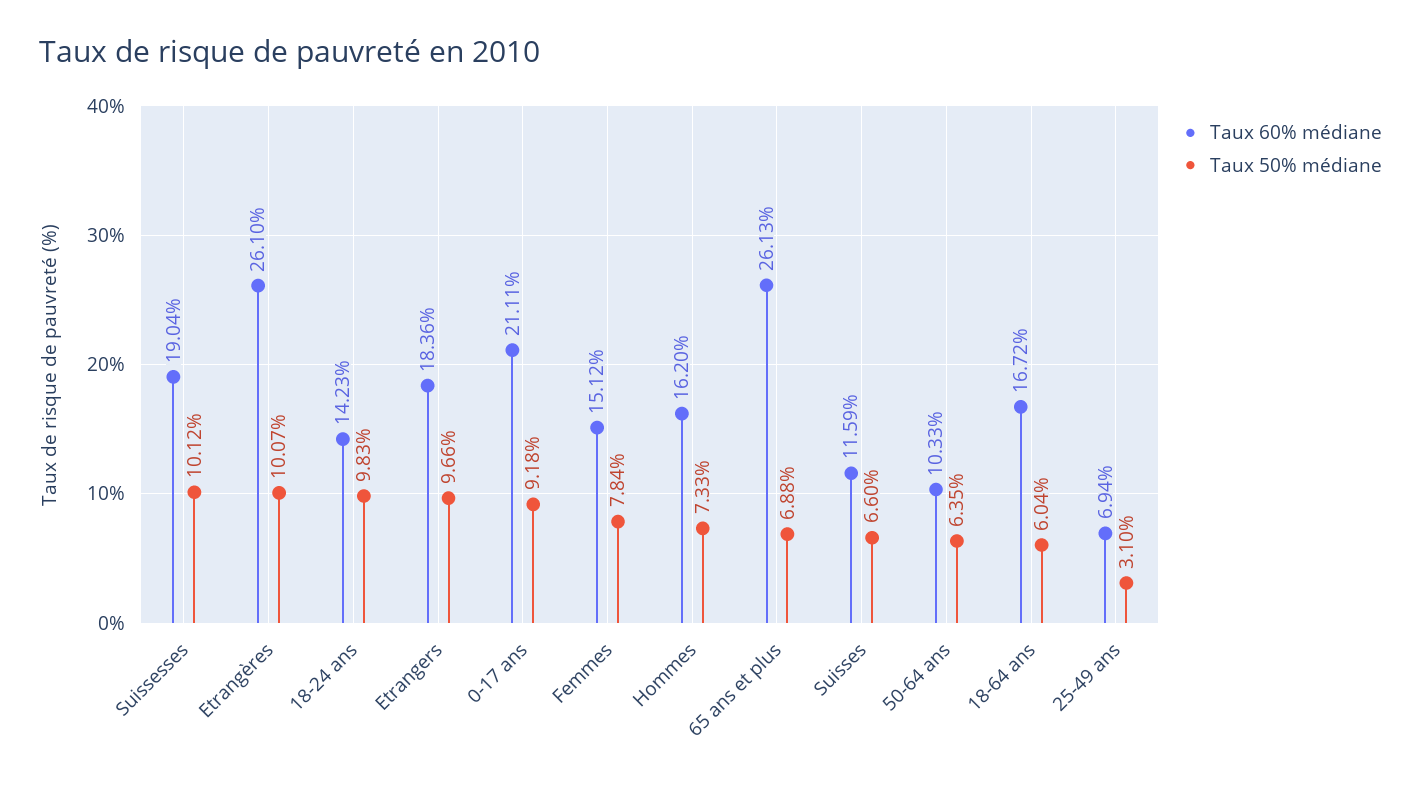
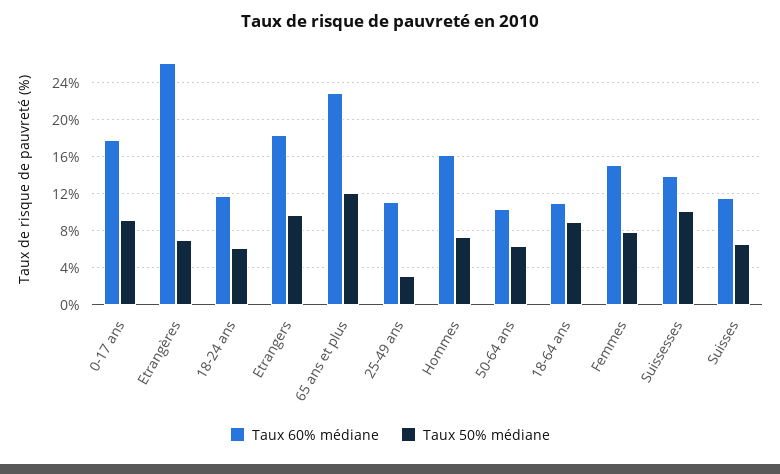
Taux 60% médiane, Suissesses: 19.04 -> 14
Taux 50% médiane, Etrangères: 10.07 -> 7
Taux 60% médiane, 18-24 ans: 14.23 -> 12
Taux 50% médiane, 18-24 ans: 9.83 -> 6
Taux 60% médiane, 0-17 ans: 21.11 -> 18
Taux 60% médiane, 65 ans et plus: 26.13 -> 23
Taux 50% médiane, 65 ans et plus: 6.88 -> 12
Taux 60% médiane, 18-64 ans: 16.72 -> 11
Taux 50% médiane, 18-64 ans: 6.04 -> 9
Taux 60% médiane, 25-49 ans: 6.94 -> 11

